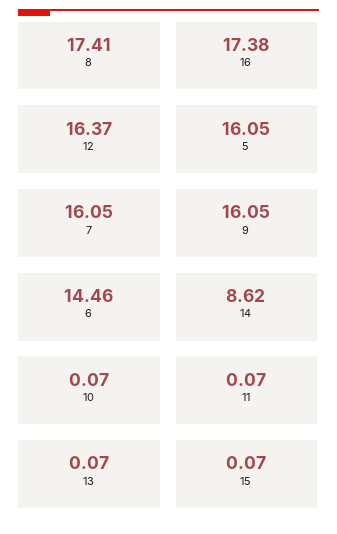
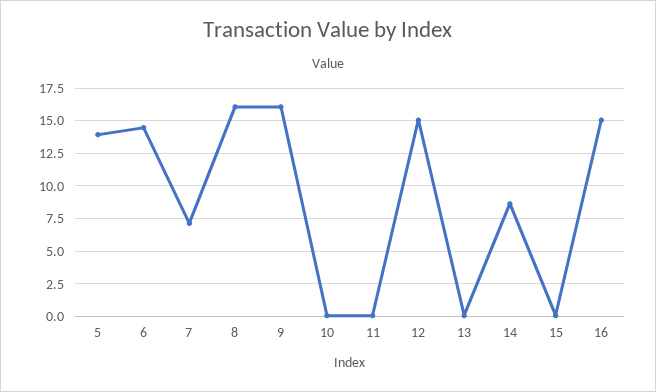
8: 17.41 -> 16
16: 17.38 -> 15
12: 16.37 -> 15
5: 16.05 -> 14
7: 16.05 -> 7

